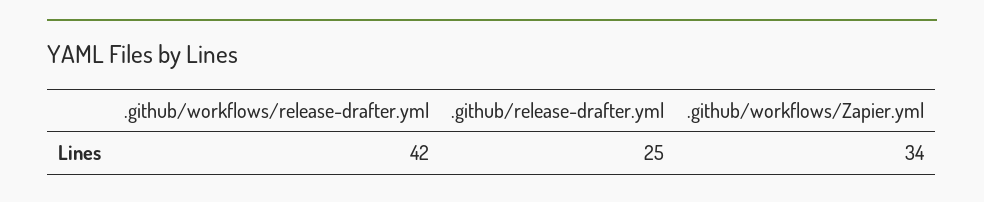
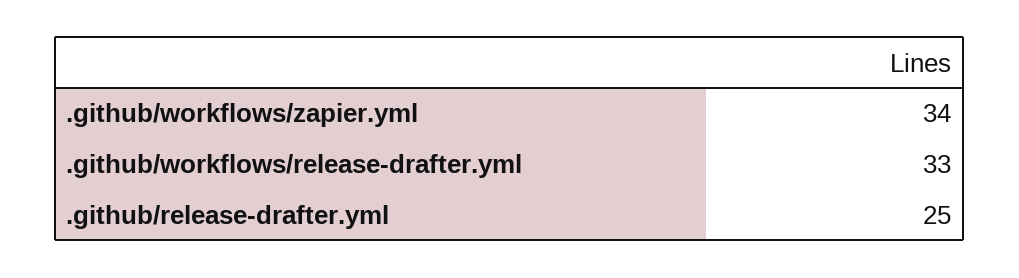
.github/workflows/release-drafter.yml: 42 -> 33

